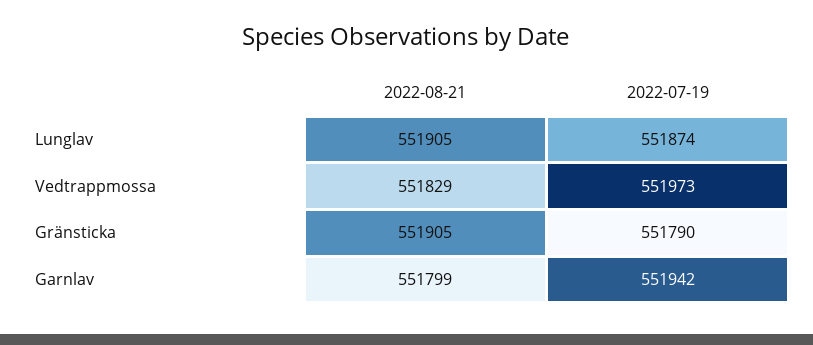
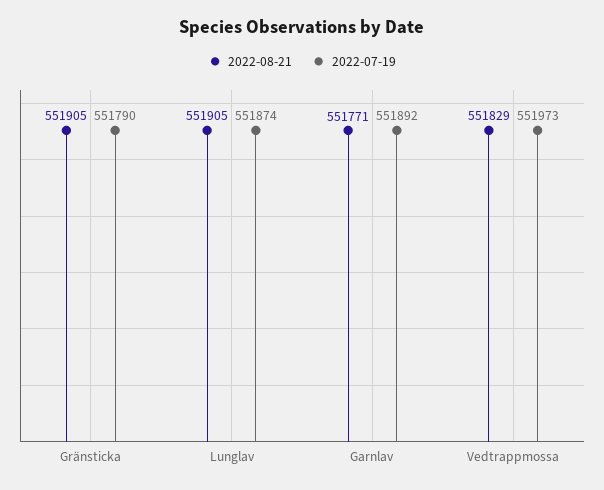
2022-08-21, Garnlav: 551799 -> 551771
2022-07-19, Garnlav: 551942 -> 551892

